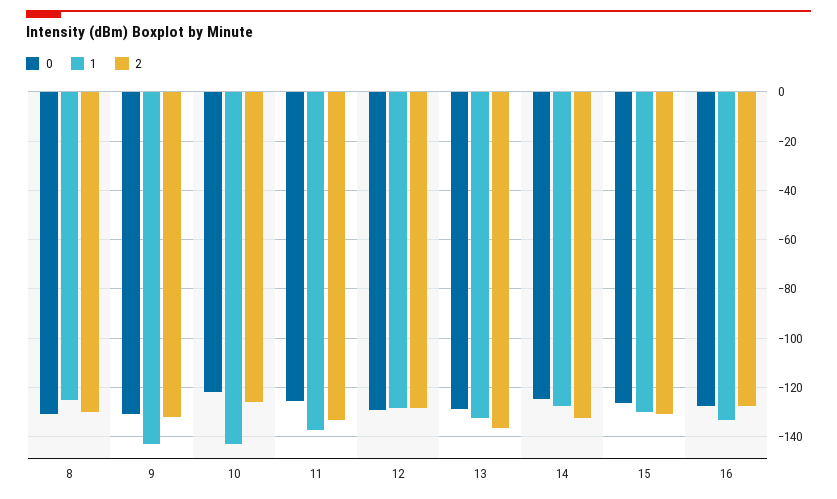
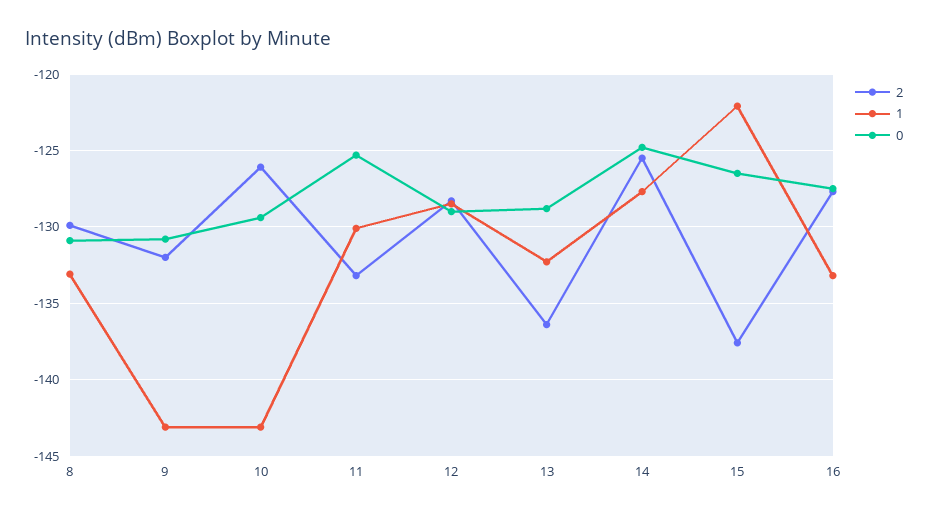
1, 8: -125 -> -133
0, 10: -122.5 -> -129.5
1, 11: -137.5 -> -130
2, 14: -132.5 -> -125.5
1, 15: -130 -> -122
2, 15: -130 -> -137.5

